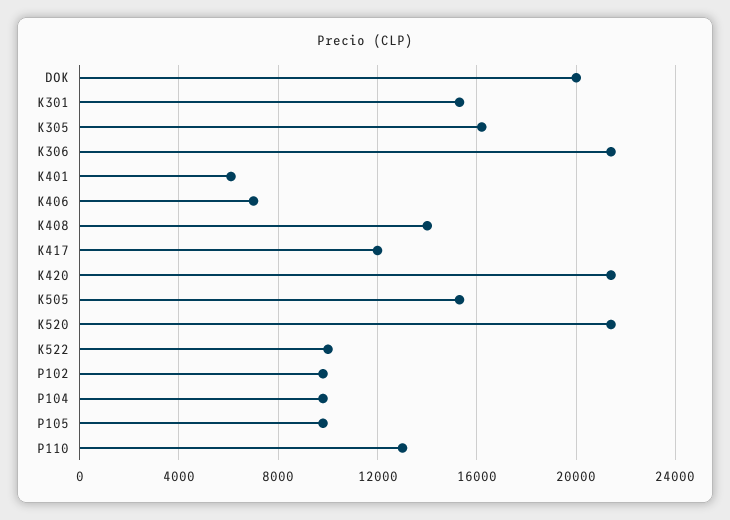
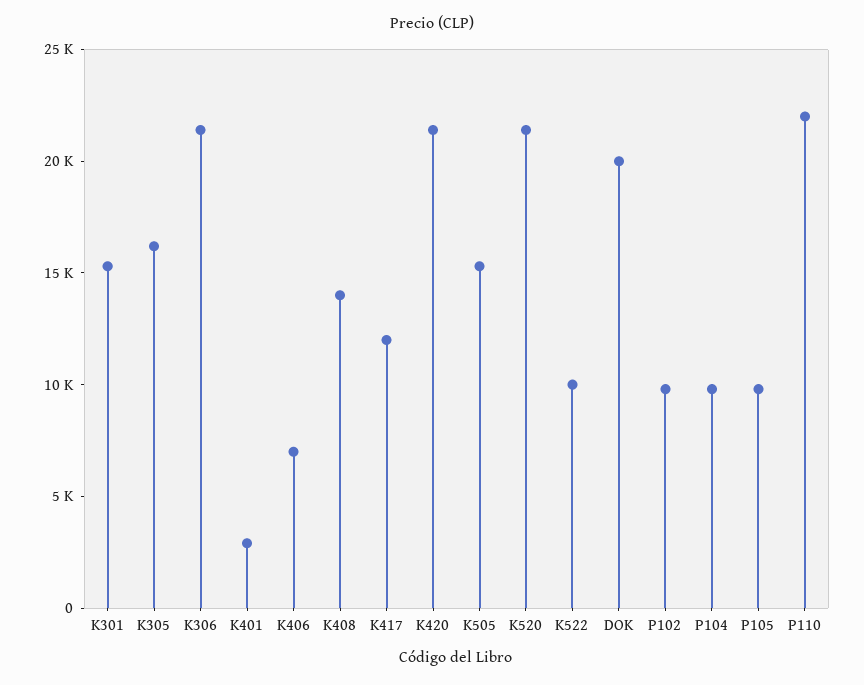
K401: 6000 -> 3000
P110: 13000 -> 22000

